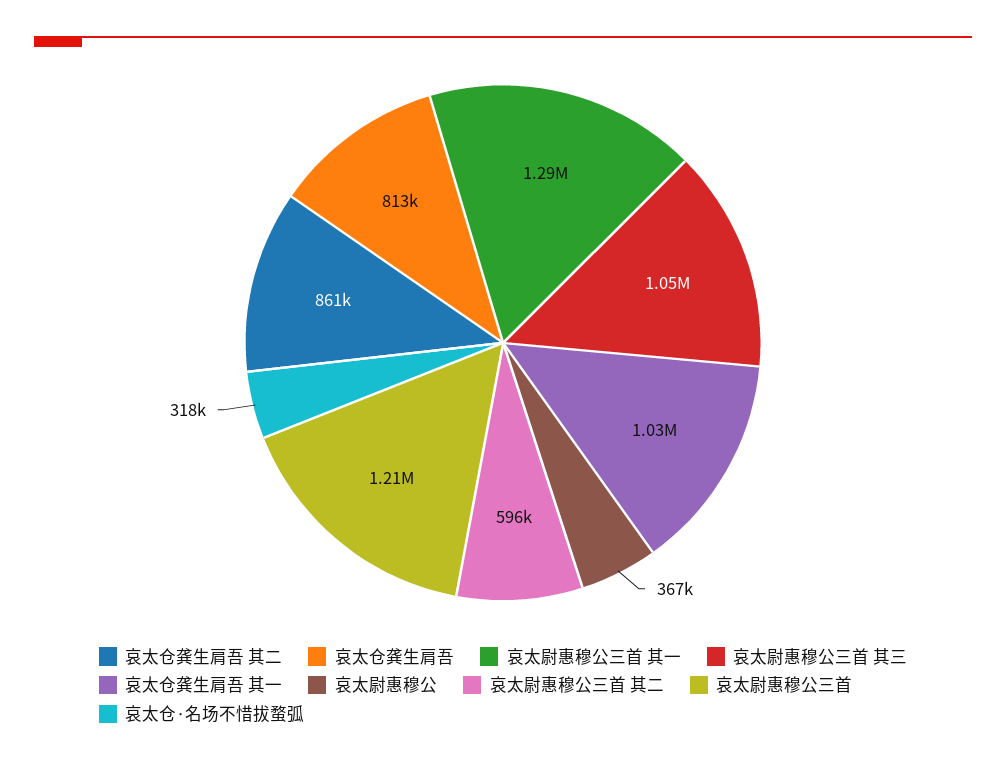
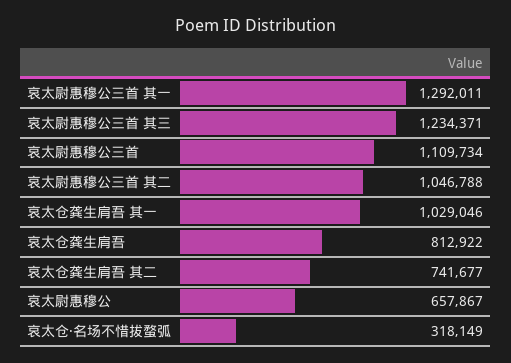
哀太仓龚生肩吾 其二: 861000 -> 741677
哀太尉惠穆公三首 其三: 1050000 -> 1234371
哀太尉惠穆公: 367000 -> 657867
哀太尉惠穆公三首 其二: 596000 -> 1046788
哀太尉惠穆公三首: 1210000 -> 1109734

